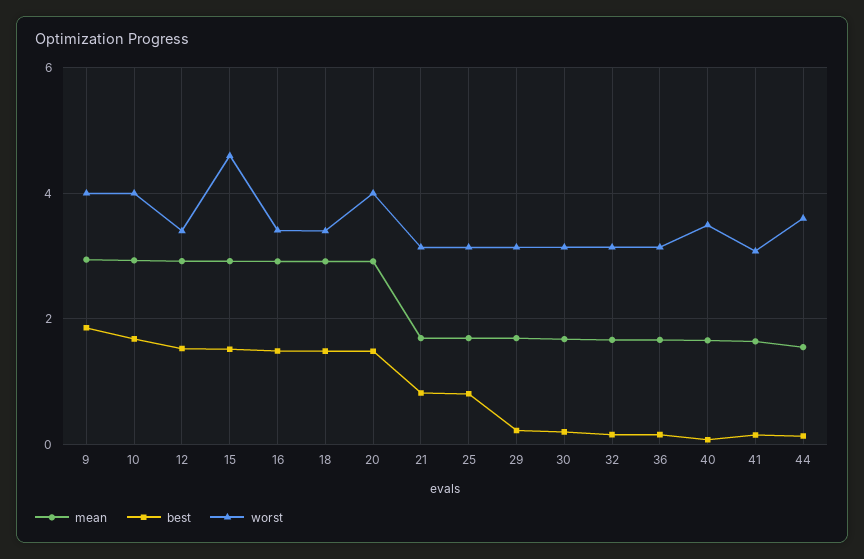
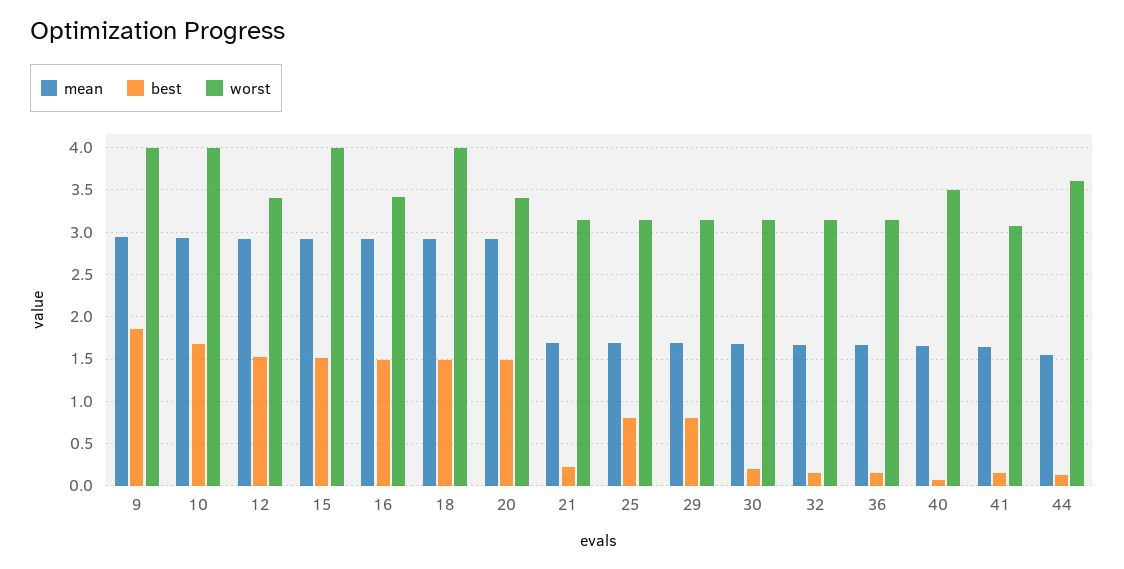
worst, 15: 4.6 -> 4
worst, 18: 3.4 -> 4
worst, 20: 4 -> 3.4
best, 21: 0.8 -> 0.2
best, 29: 0.2 -> 0.8

